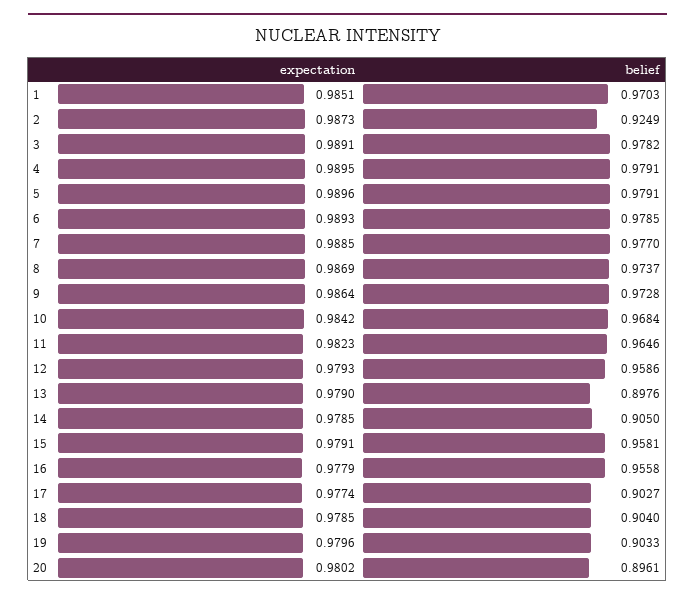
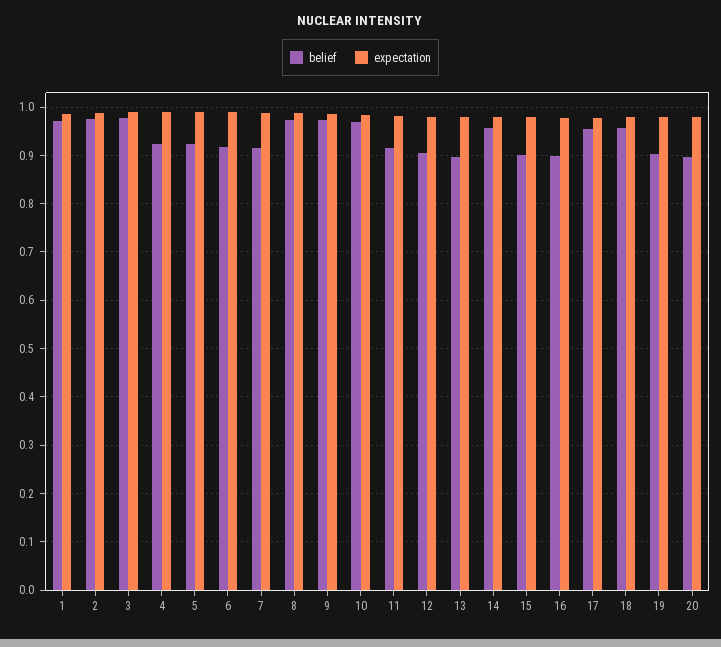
belief, 2: 0.9249 -> 0.98
belief, 4: 0.9791 -> 0.92
belief, 5: 0.9791 -> 0.92
belief, 6: 0.9785 -> 0.92
belief, 7: 0.977 -> 0.92
belief, 11: 0.9646 -> 0.92
belief, 12: 0.9586 -> 0.9
belief, 14: 0.905 -> 0.96
belief, 15: 0.9581 -> 0.9
belief, 16: 0.9558 -> 0.9
belief, 17: 0.9027 -> 0.96
belief, 18: 0.904 -> 0.96

